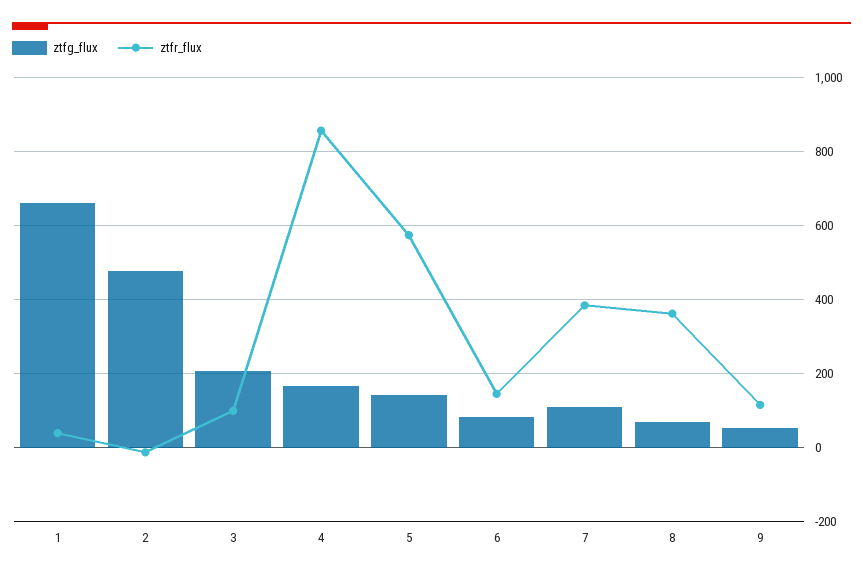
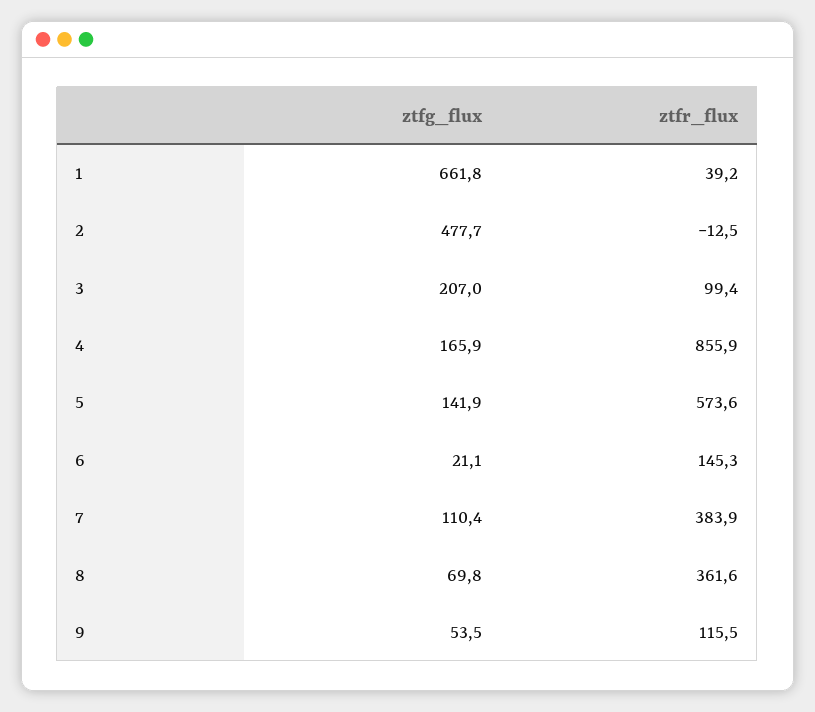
ztfg_flux, 6: 80 -> 21.1

